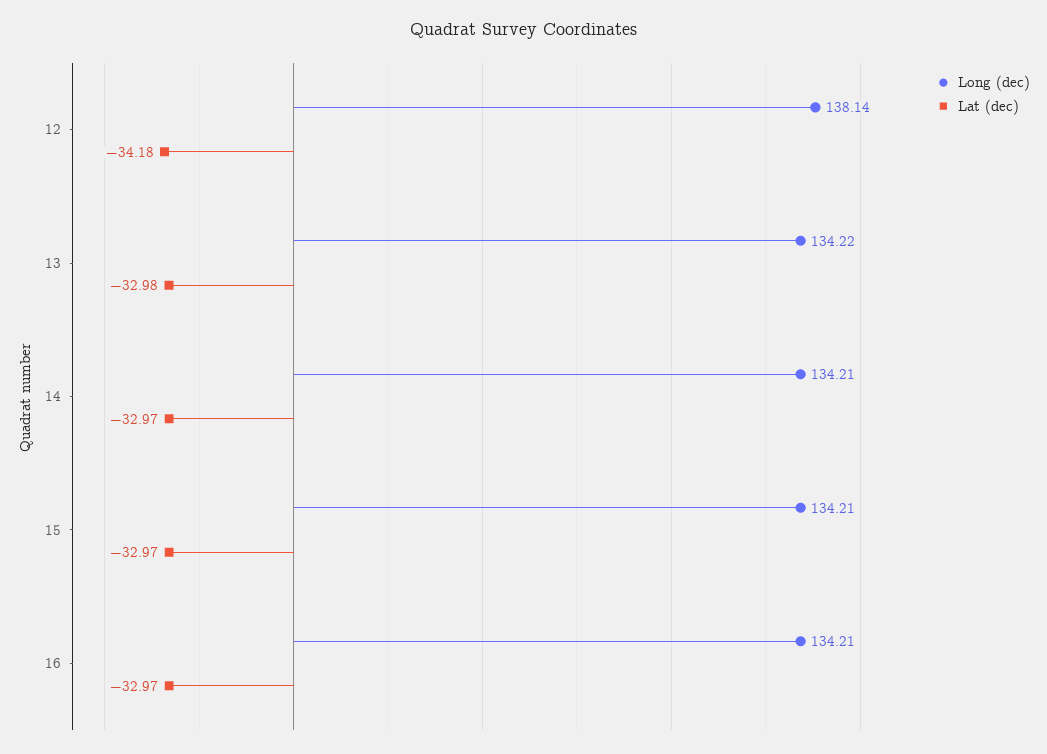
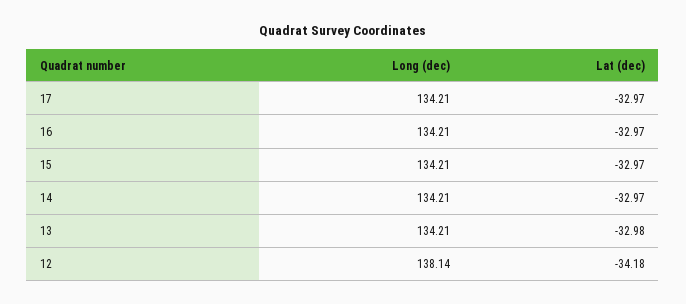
Long (dec), 13: 134.22 -> 134.21
Long (dec), 17: none -> 134.21
Lat (dec), 17: none -> -32.97

